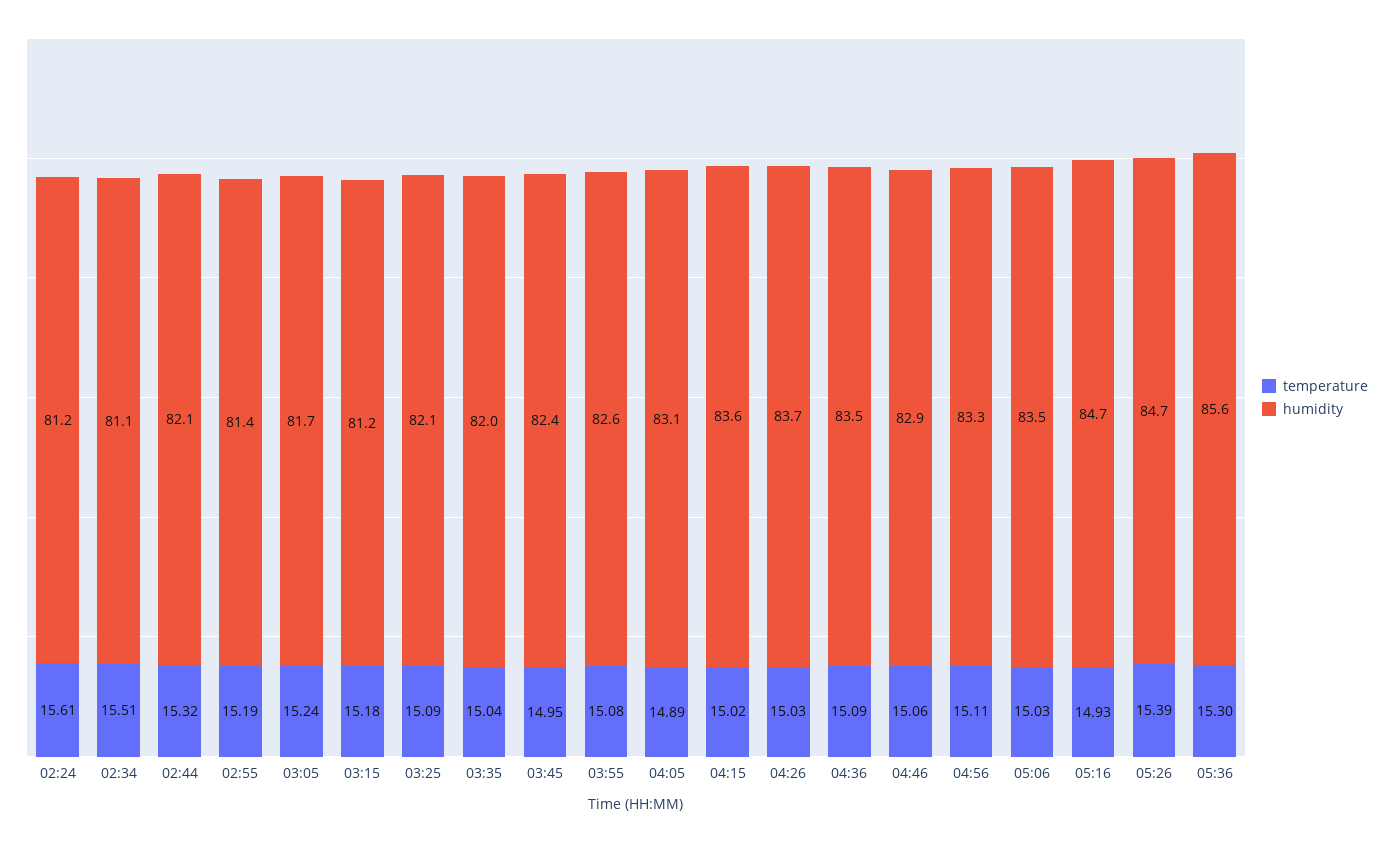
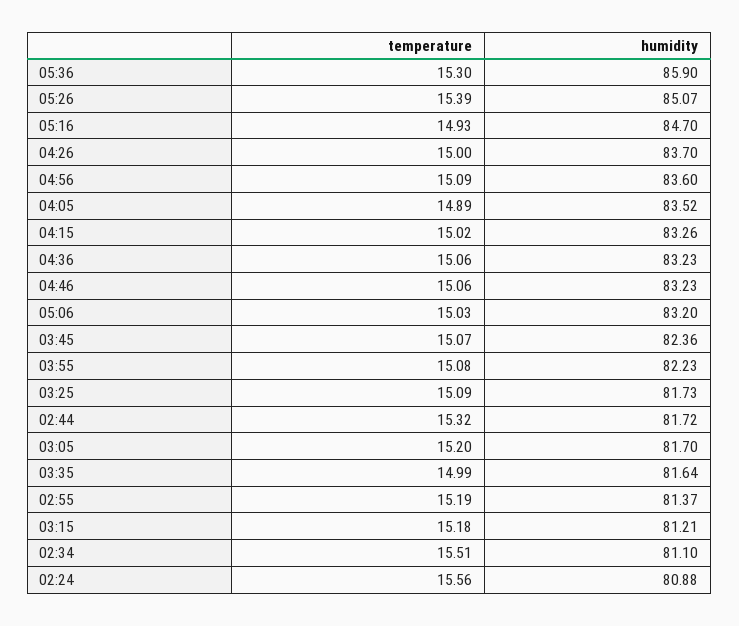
temperature, 02:24: 15.61 -> 15.56
humidity, 02:24: 81.2 -> 80.88
humidity, 02:44: 82.1 -> 81.72
temperature, 03:05: 15.24 -> 15.2
humidity, 03:25: 82.1 -> 81.73
temperature, 03:35: 15.04 -> 14.99
humidity, 03:35: 82 -> 81.64
temperature, 03:45: 14.95 -> 15.07
humidity, 03:55: 82.6 -> 82.23
humidity, 04:05: 83.1 -> 83.52
humidity, 04:15: 83.6 -> 83.26
temperature, 04:26: 15.03 -> 15
temperature, 04:36: 15.09 -> 15.06
humidity, 04:36: 83.5 -> 83.23
humidity, 04:46: 82.9 -> 83.23
temperature, 04:56: 15.11 -> 15.09
humidity, 04:56: 83.3 -> 83.6
humidity, 05:06: 83.5 -> 83.2
humidity, 05:26: 84.7 -> 85.07
humidity, 05:36: 85.6 -> 85.9

